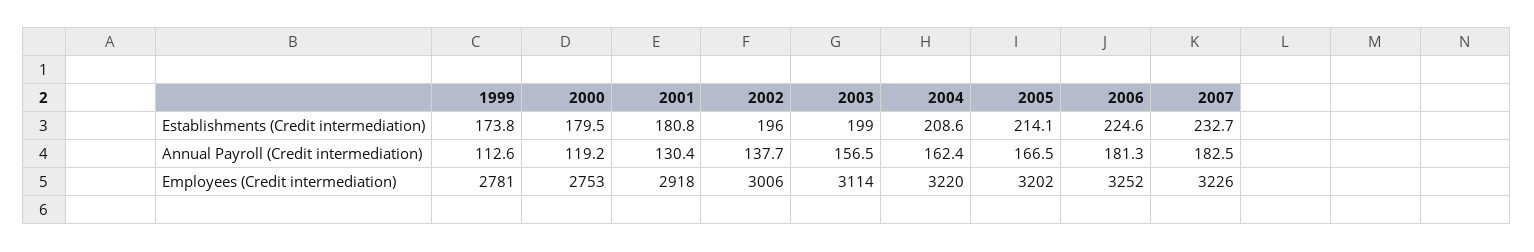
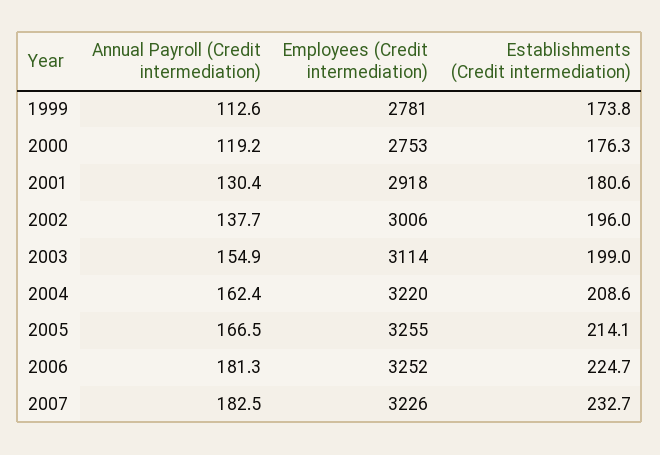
2000, Establishments (Credit intermediation): 179.5 -> 176.3
2001, Establishments (Credit intermediation): 180.8 -> 180.6
2006, Establishments (Credit intermediation): 224.6 -> 224.7
2003, Annual Payroll (Credit intermediation): 156.5 -> 154.9
2005, Employees (Credit intermediation): 3202 -> 3255

